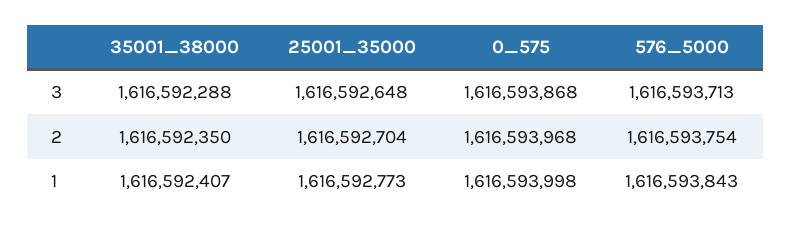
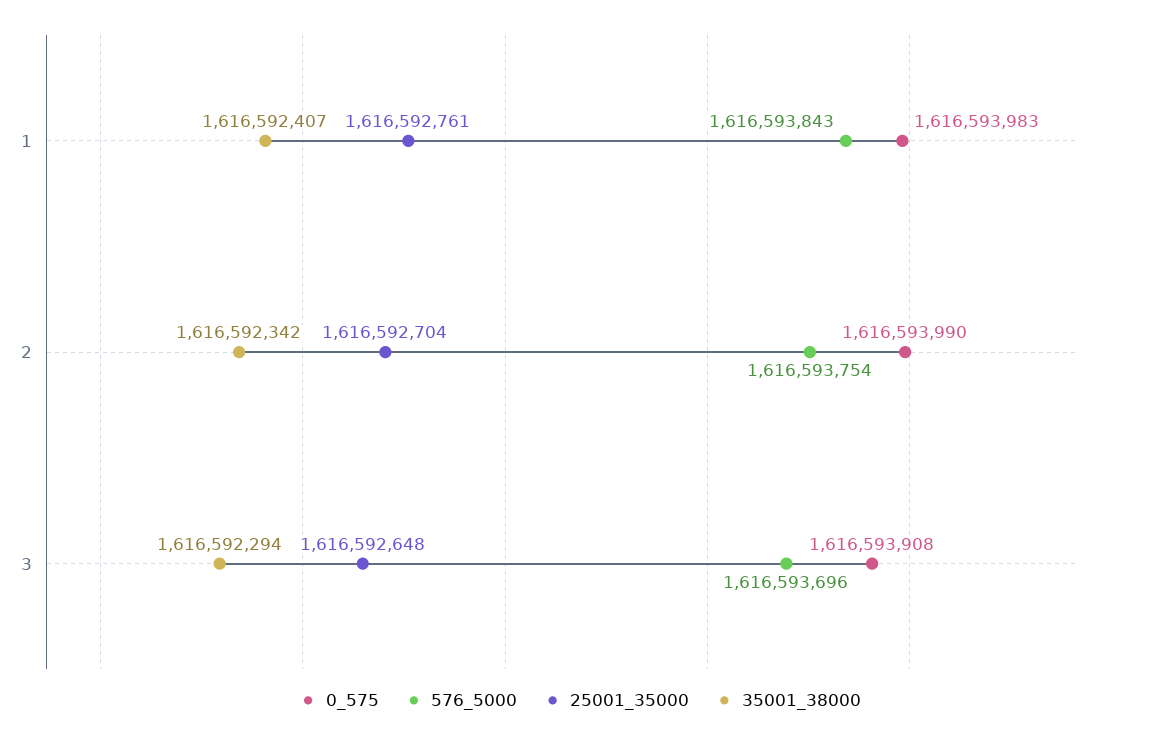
35001_38000, 3: 1616592288 -> 1616592294
0_575, 3: 1616593868 -> 1616593908
576_5000, 3: 1616593713 -> 1616593696
35001_38000, 2: 1616592350 -> 1616592342
0_575, 2: 1616593968 -> 1616593990
25001_35000, 1: 1616592773 -> 1616592761
0_575, 1: 1616593998 -> 1616593983

